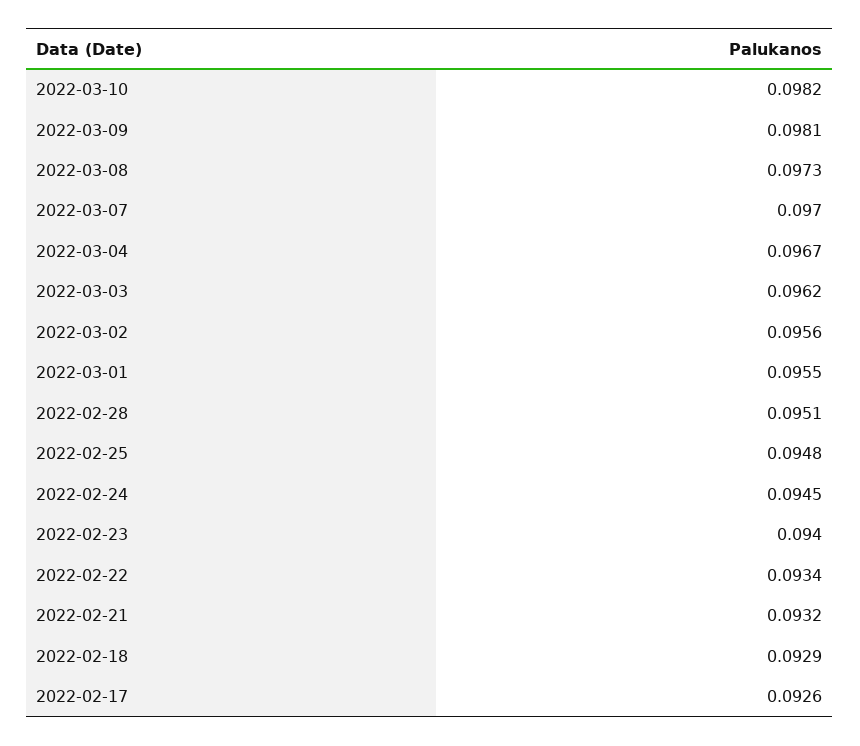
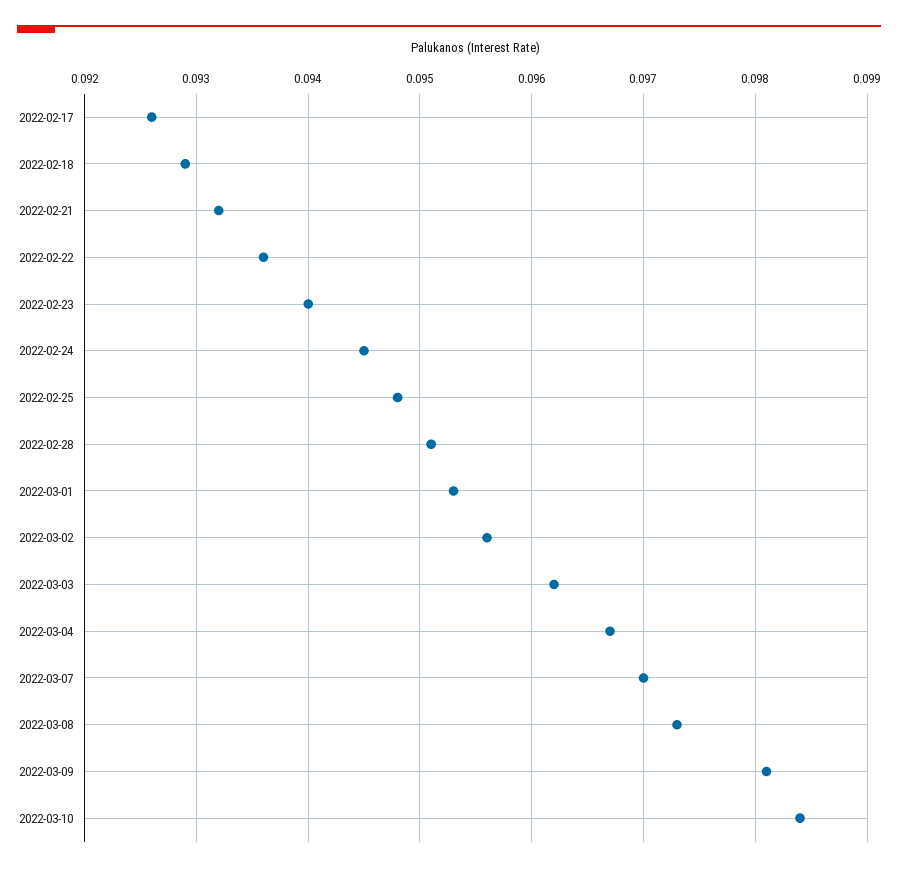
2022-03-10: 0.0982 -> 0.0984
2022-03-01: 0.0955 -> 0.0953
2022-02-22: 0.0934 -> 0.0936

